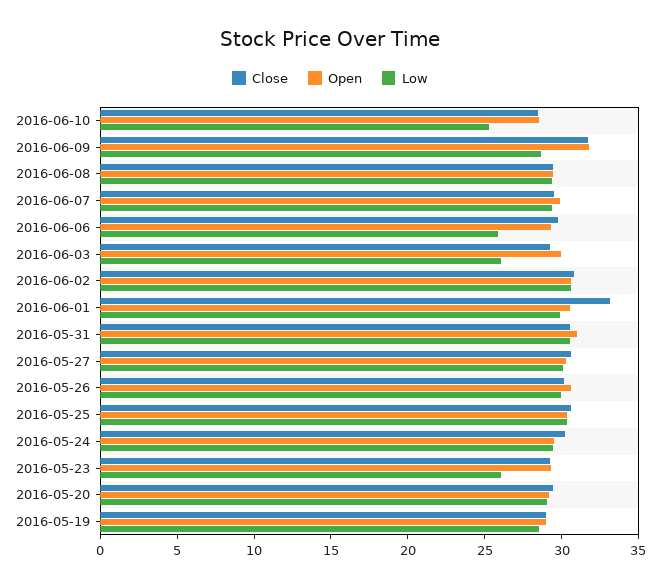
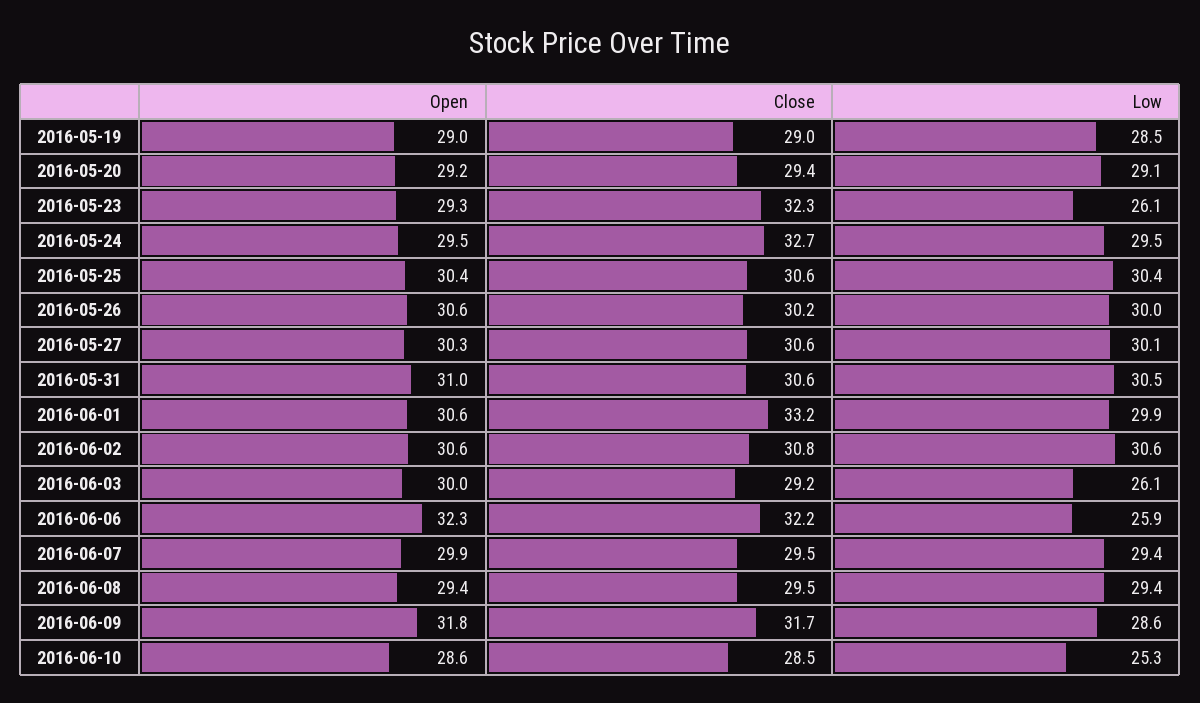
Close, 2016-06-06: 30 -> 32.2
Open, 2016-06-06: 29 -> 32.3
Close, 2016-05-24: 30 -> 32.7
Close, 2016-05-23: 29 -> 32.3

